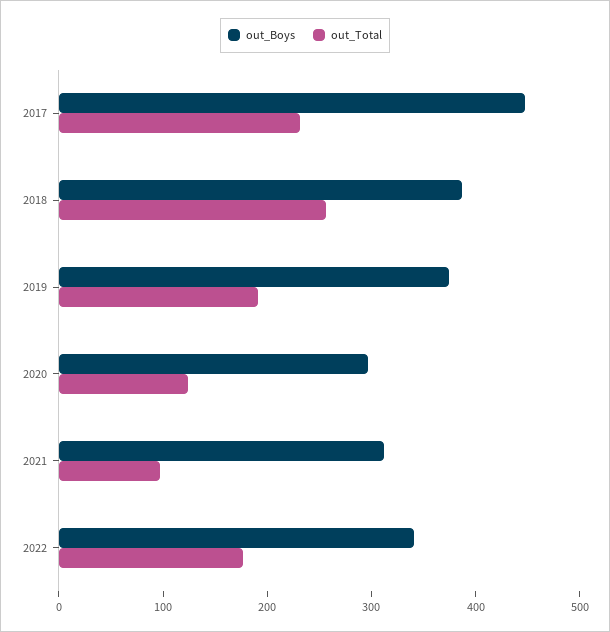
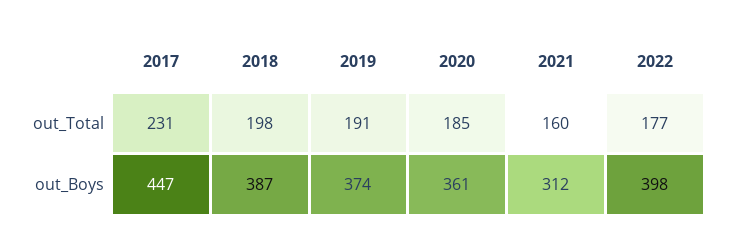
out_Total, 2018: 260 -> 198
out_Boys, 2020: 300 -> 361
out_Total, 2020: 120 -> 185
out_Total, 2021: 100 -> 160
out_Boys, 2022: 340 -> 398

